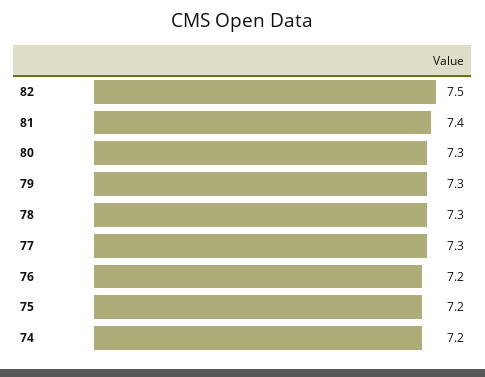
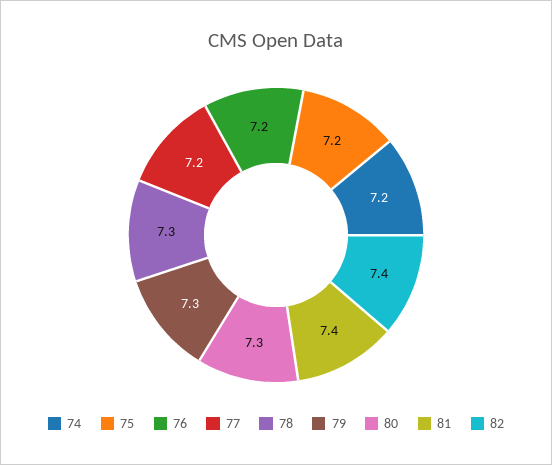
82: 7.5 -> 7.4
77: 7.3 -> 7.2

